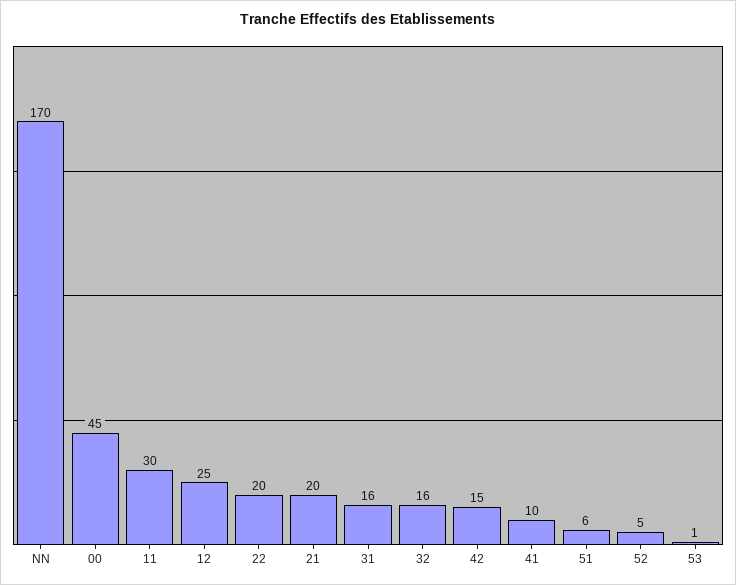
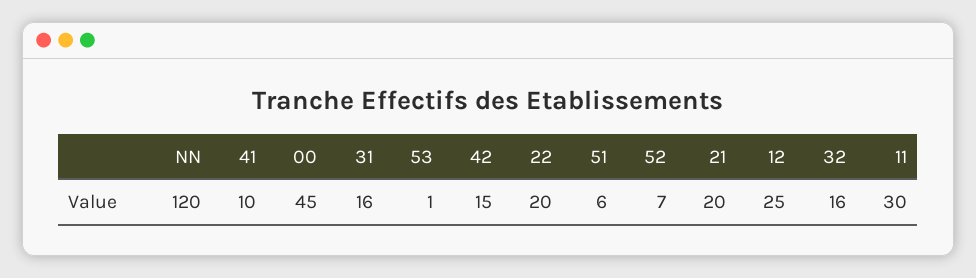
NN: 170 -> 120
52: 5 -> 7

